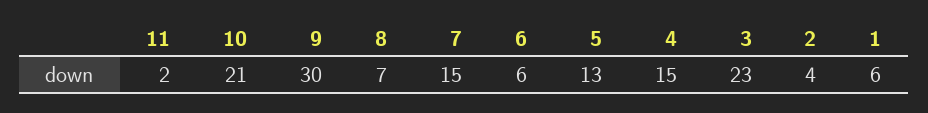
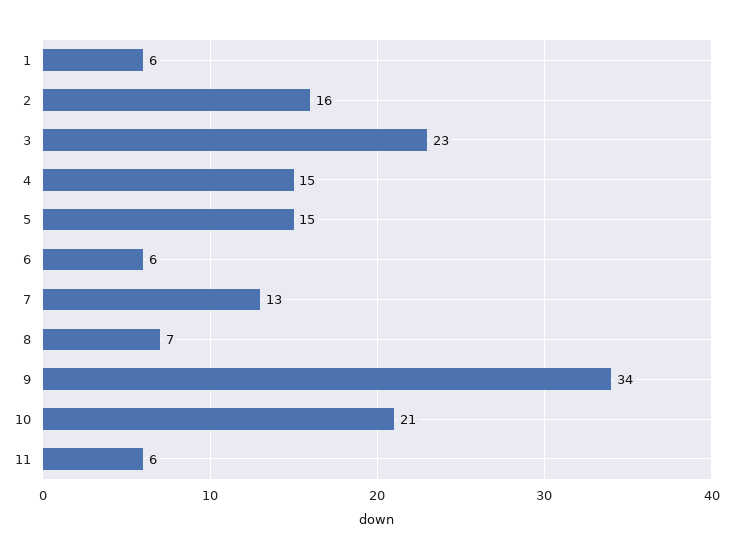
11: 2 -> 6
9: 30 -> 34
7: 15 -> 13
5: 13 -> 15
2: 4 -> 16

